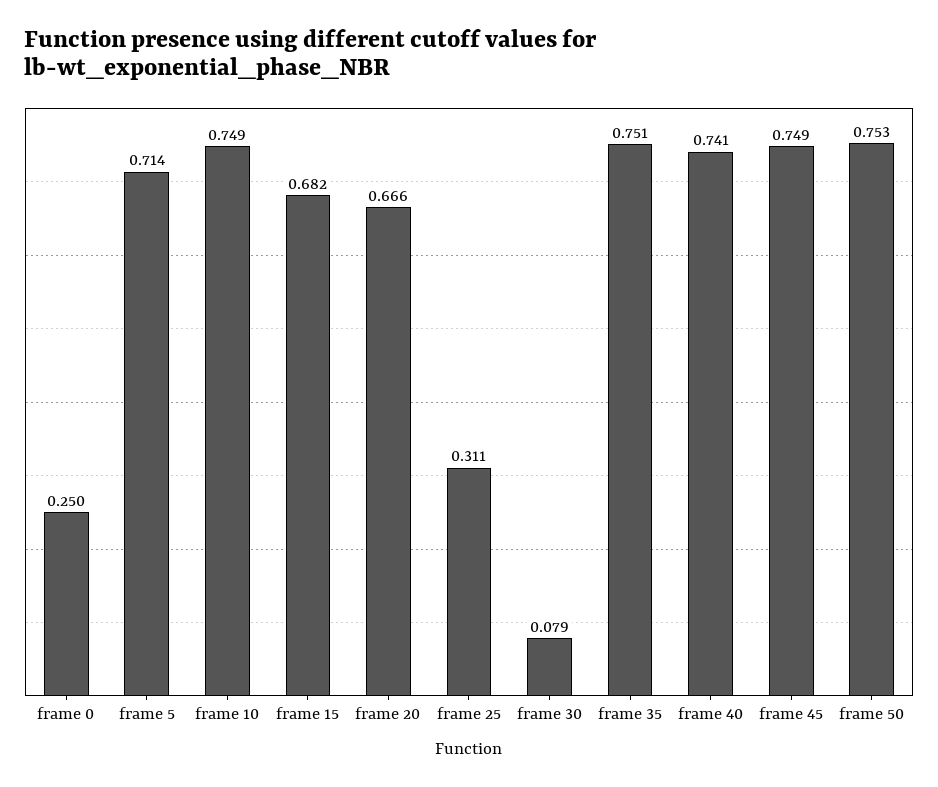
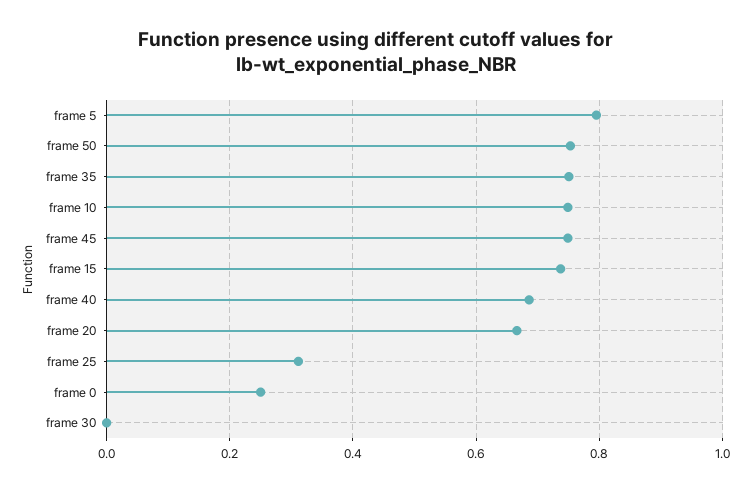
frame 5: 0.714 -> 0.8
frame 15: 0.682 -> 0.74
frame 30: 0.079 -> 0
frame 40: 0.741 -> 0.68

